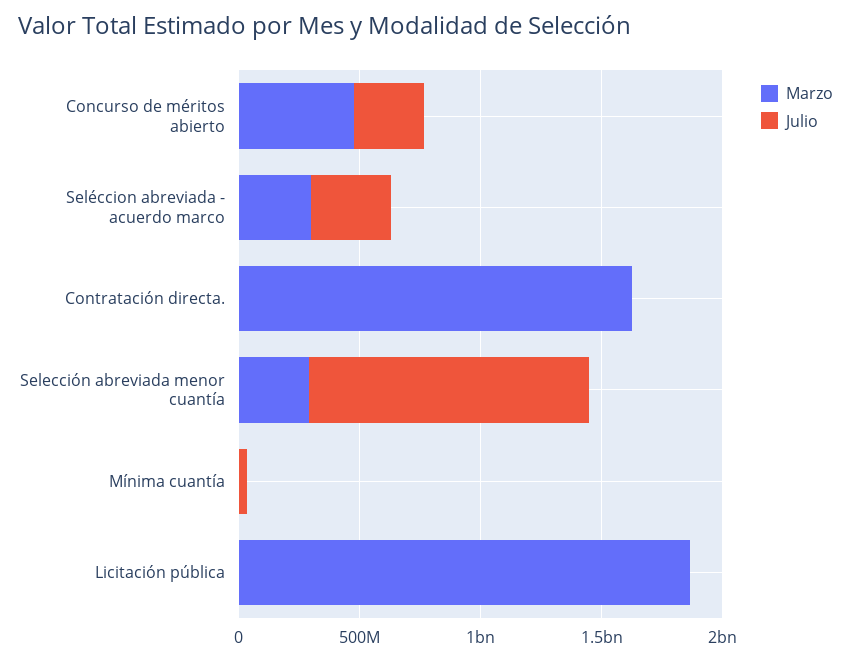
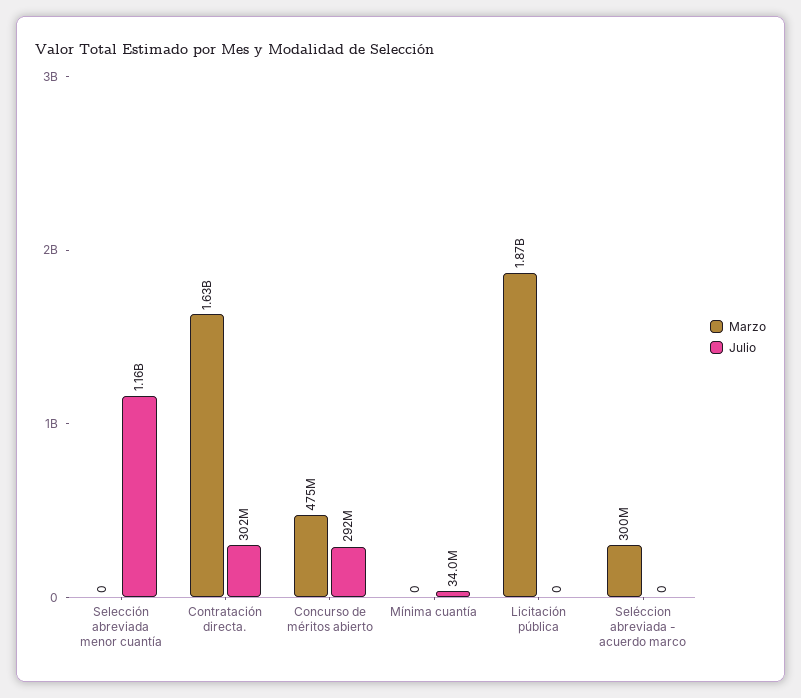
Julio, Seléccion abreviada - acuerdo marco: 300000000 -> 0
Julio, Contratación directa.: 0 -> 302000000
Marzo, Selección abreviada menor cuantía: 300000000 -> 0

